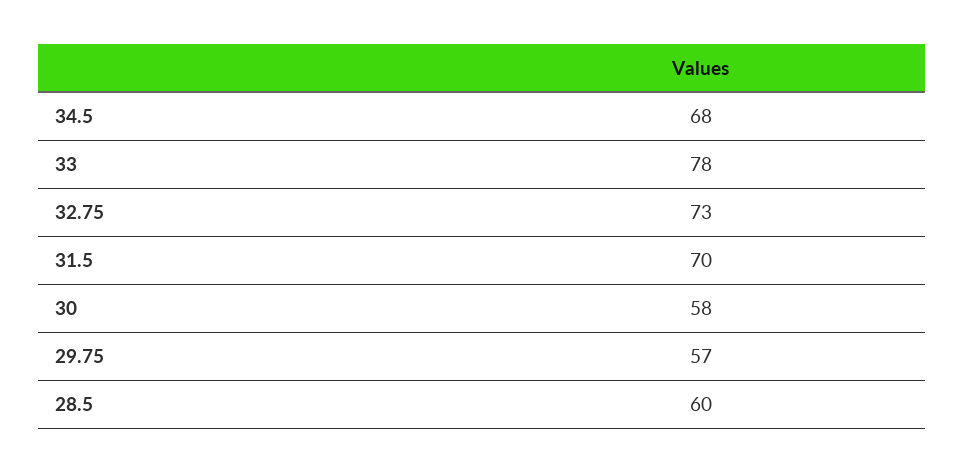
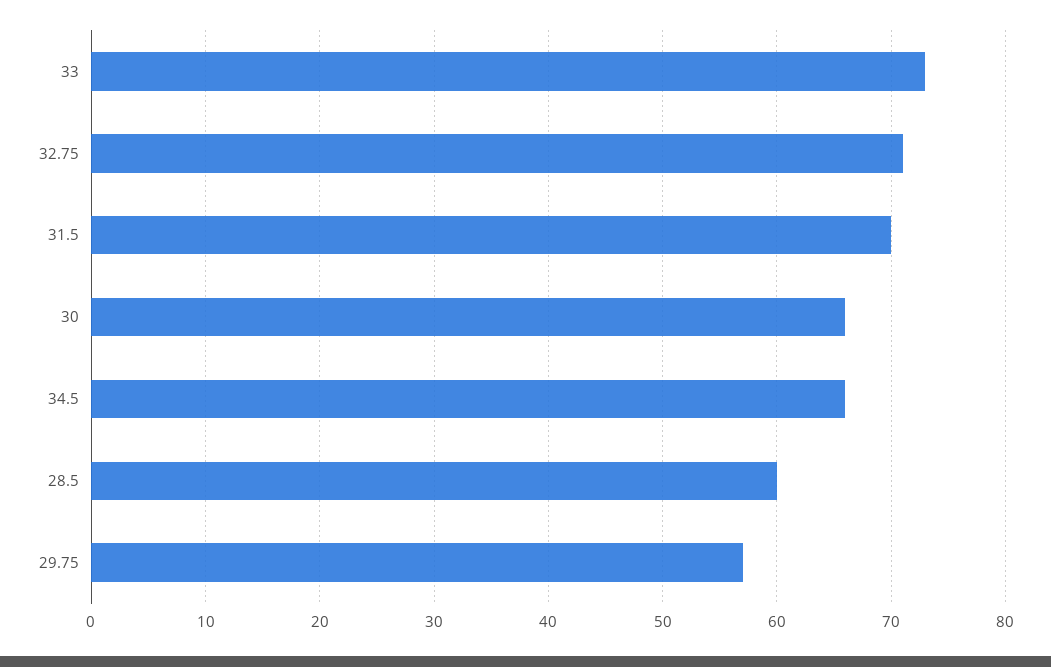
34.5: 68 -> 66
33: 78 -> 73
32.75: 73 -> 71
30: 58 -> 66

